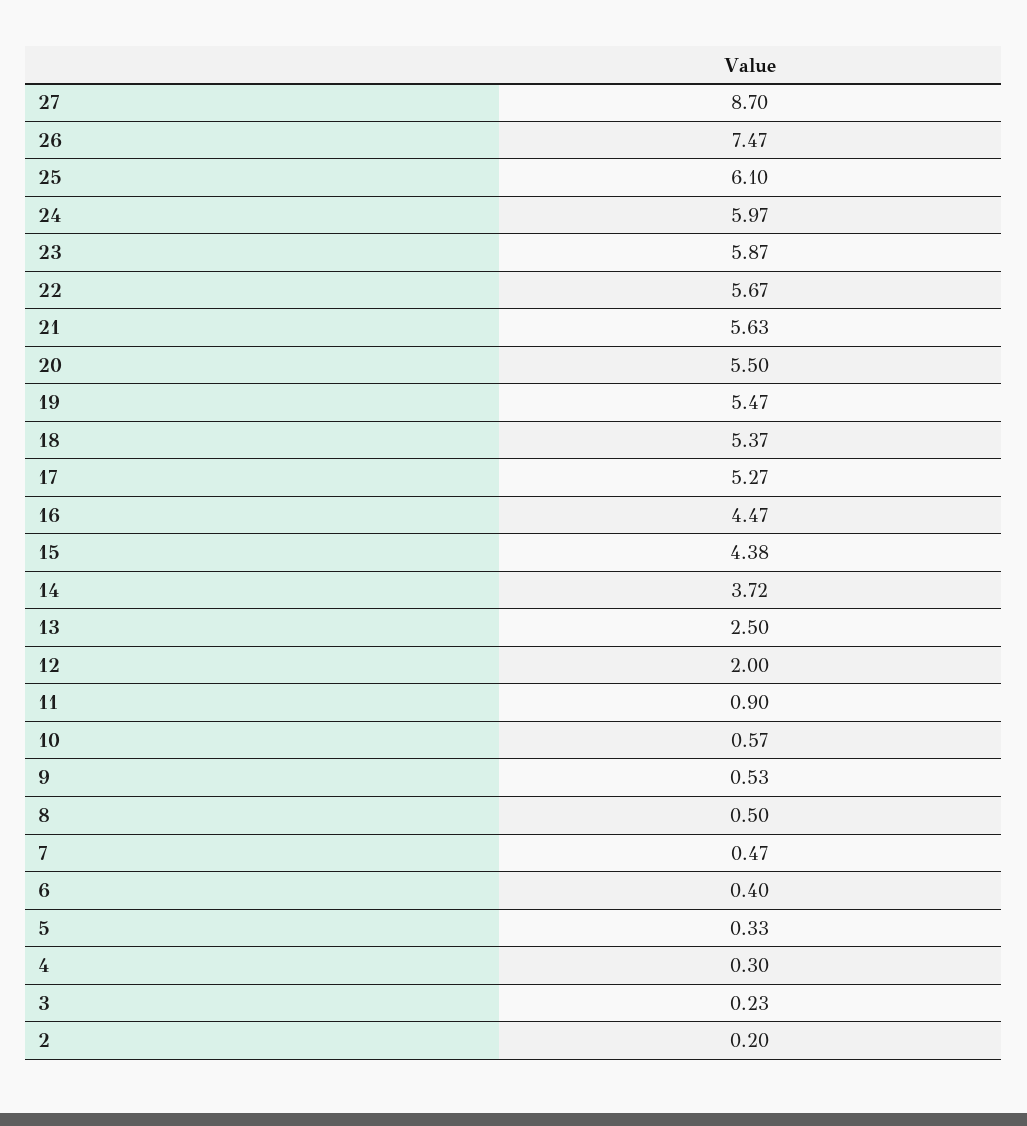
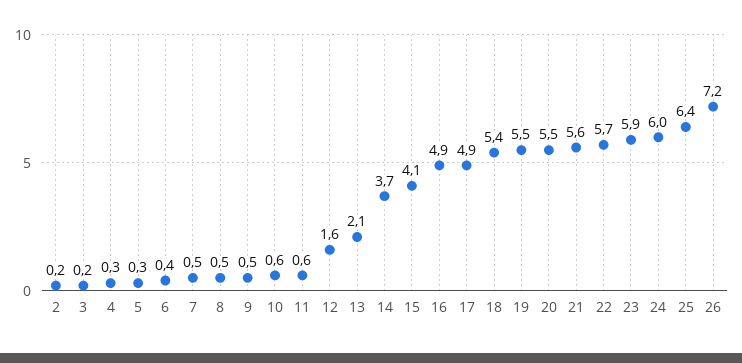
27: 8.7 -> none
26: 7.47 -> 7.2
25: 6.1 -> 6.4
17: 5.27 -> 4.9
16: 4.47 -> 4.9
15: 4.38 -> 4.1
13: 2.5 -> 2.1
12: 2 -> 1.6
11: 0.9 -> 0.6

